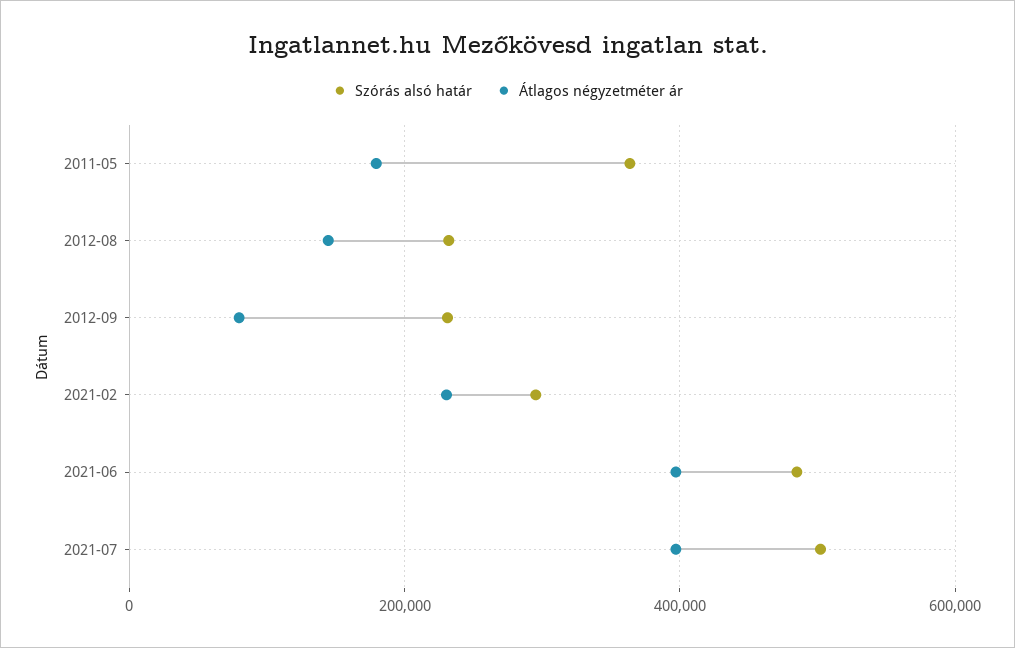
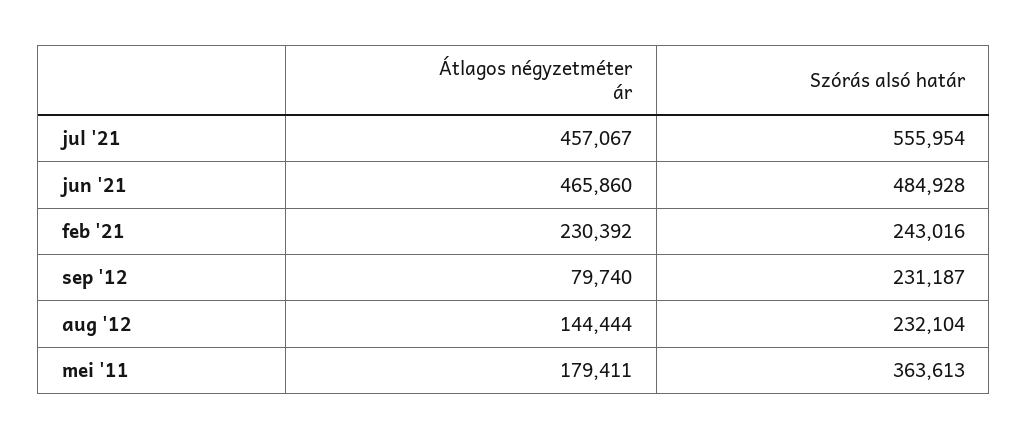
Szórás alsó határ, 2021-02: 300000 -> 243016
Átlagos négyzetméter ár, 2021-06: 400000 -> 465860
Szórás alsó határ, 2021-07: 500000 -> 555954
Átlagos négyzetméter ár, 2021-07: 400000 -> 457067

